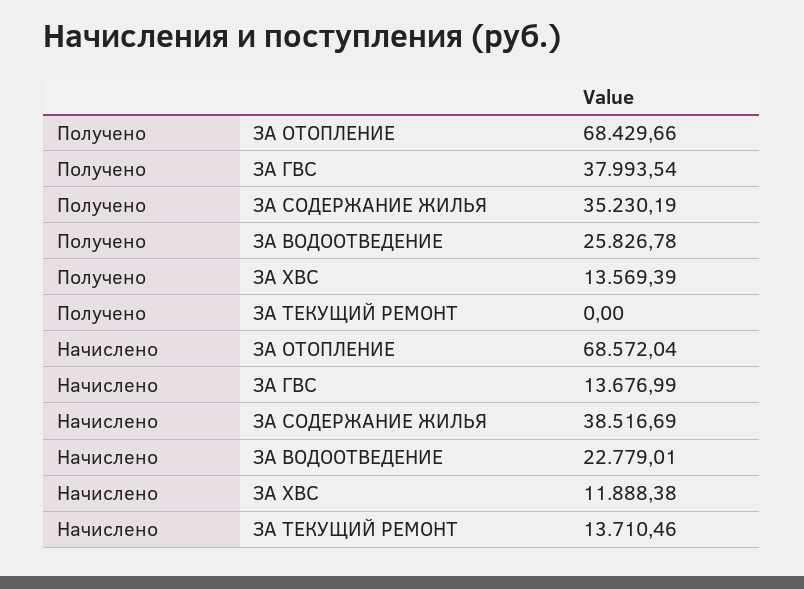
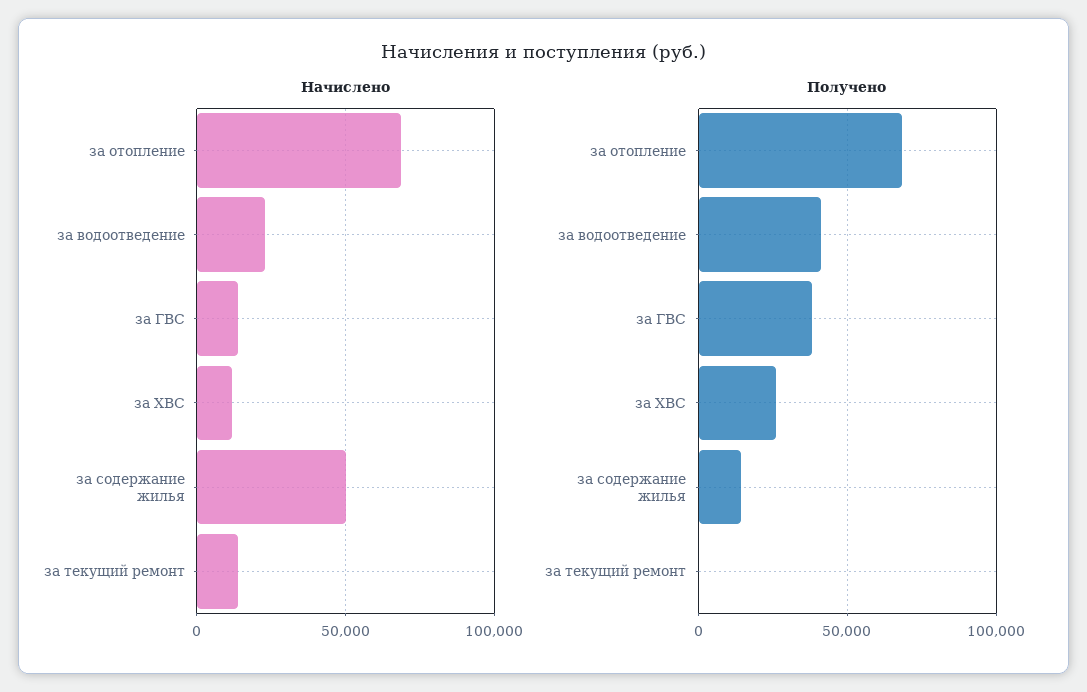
Получено, ЗА СОДЕРЖАНИЕ ЖИЛЬЯ: 35230.19 -> 15000
Получено, ЗА ВОДООТВЕДЕНИЕ: 25826.78 -> 40000
Получено, ЗА ХВС: 13569.39 -> 25000
Начислено, ЗА СОДЕРЖАНИЕ ЖИЛЬЯ: 38516.69 -> 50000

